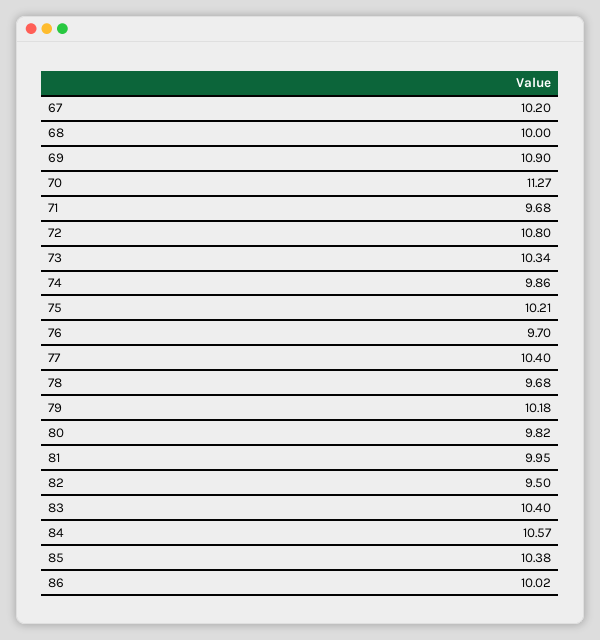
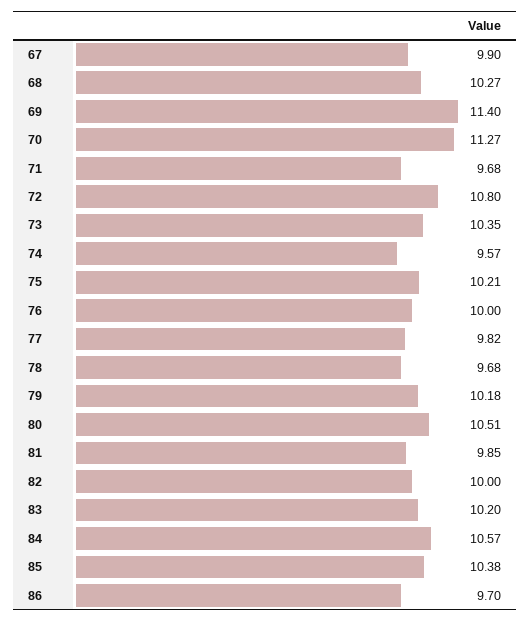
67: 10.2 -> 9.9
68: 10 -> 10.27
69: 10.9 -> 11.4
73: 10.34 -> 10.35
74: 9.86 -> 9.57
76: 9.7 -> 10
77: 10.4 -> 9.82
80: 9.82 -> 10.51
81: 9.95 -> 9.85
82: 9.5 -> 10
83: 10.4 -> 10.2
86: 10.02 -> 9.7

